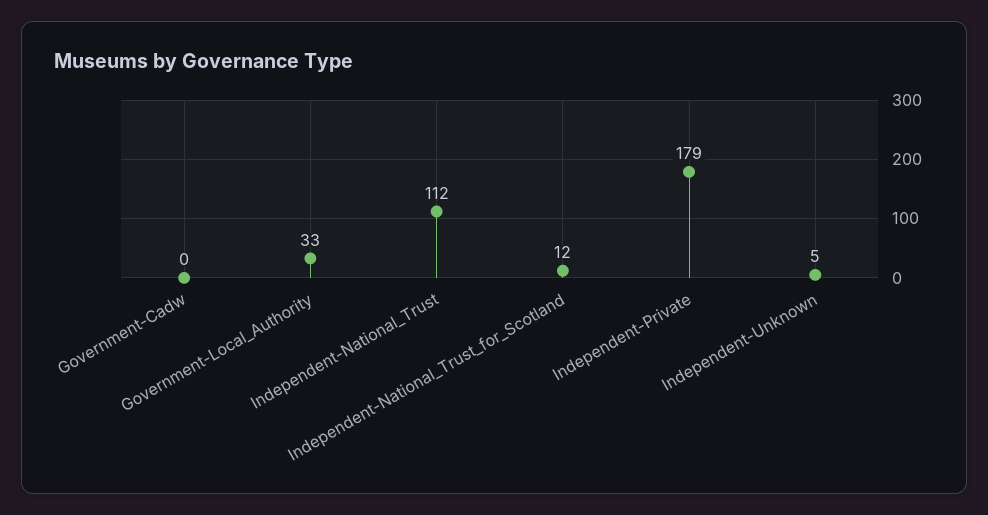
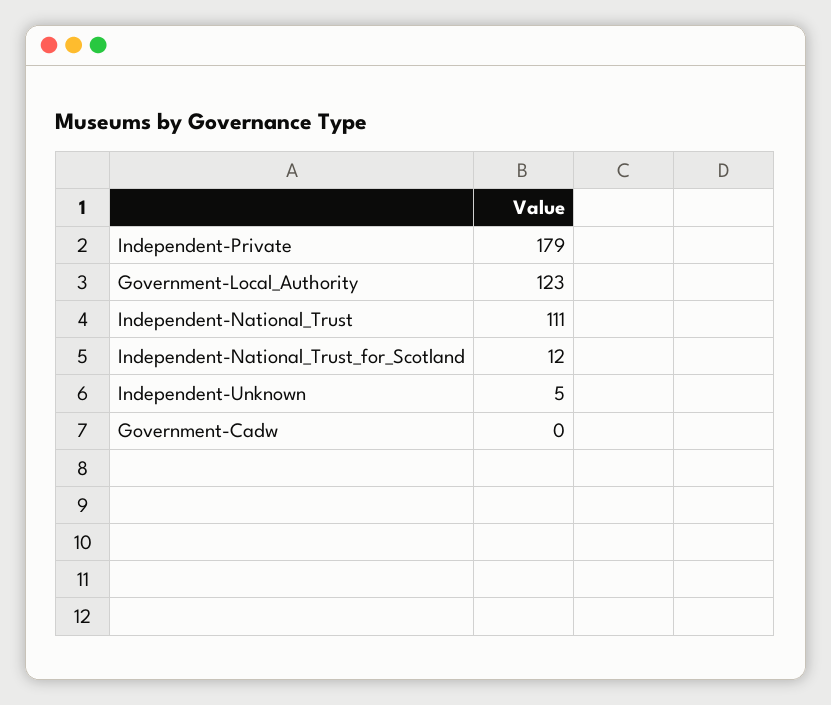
Government-Local_Authority: 33 -> 123
Independent-National_Trust: 112 -> 111

